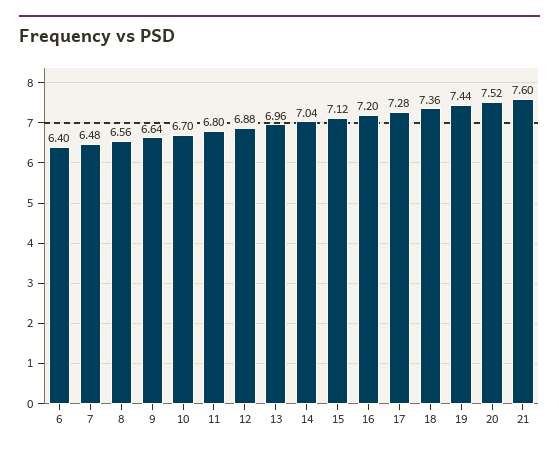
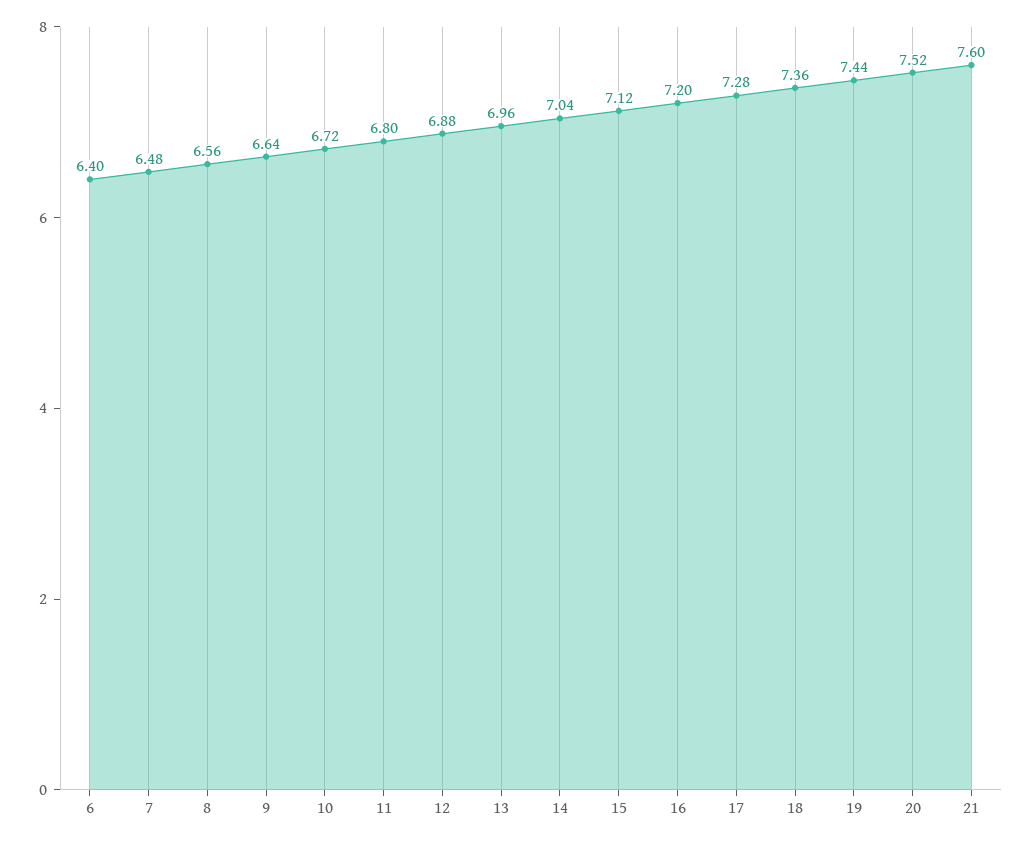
10: 6.7 -> 6.72

